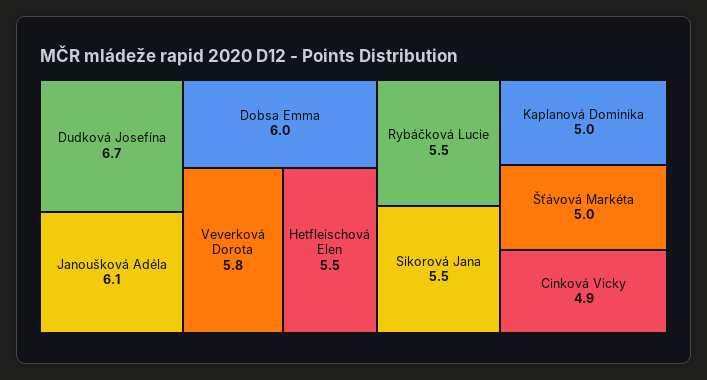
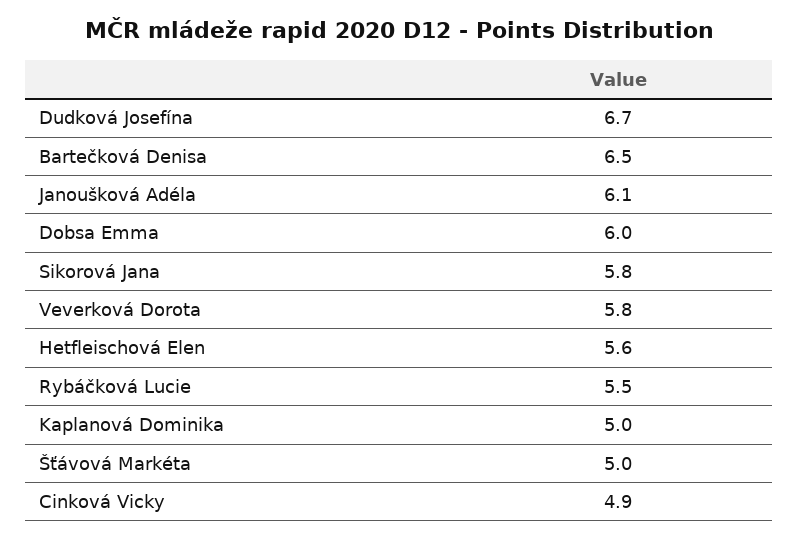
Hetfleischová Elen: 5.5 -> 5.6
Sikorová Jana: 5.5 -> 5.8
Bartečková Denisa: none -> 6.5

